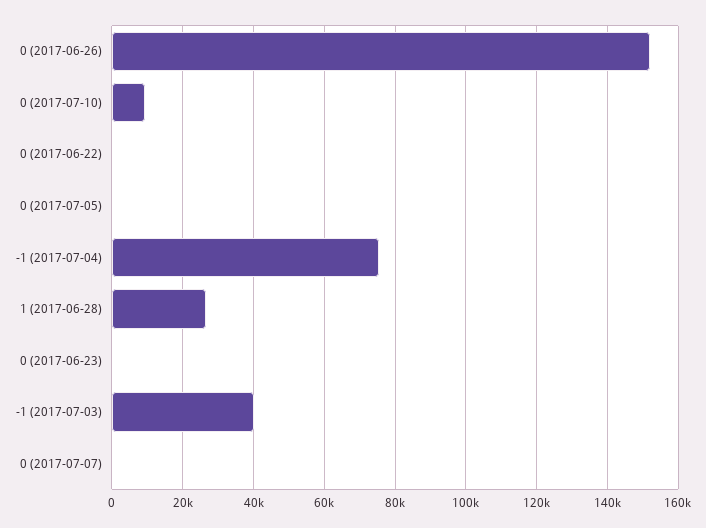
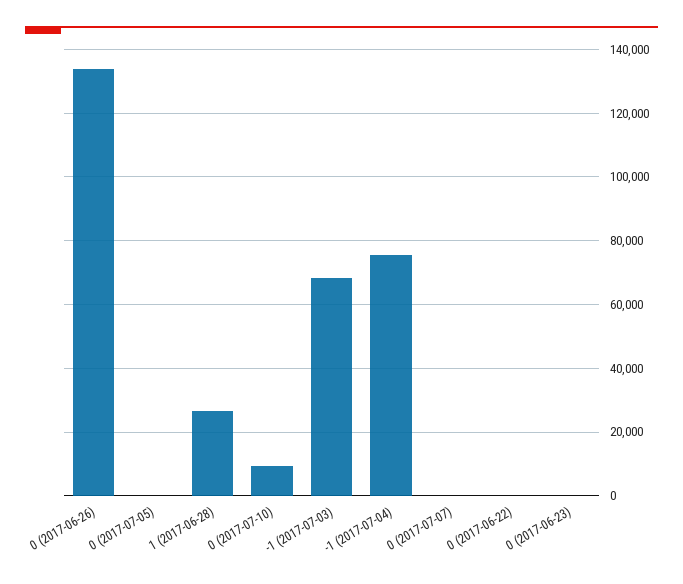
0 (2017-06-26): 152000 -> 134000
-1 (2017-07-03): 40000 -> 68000

